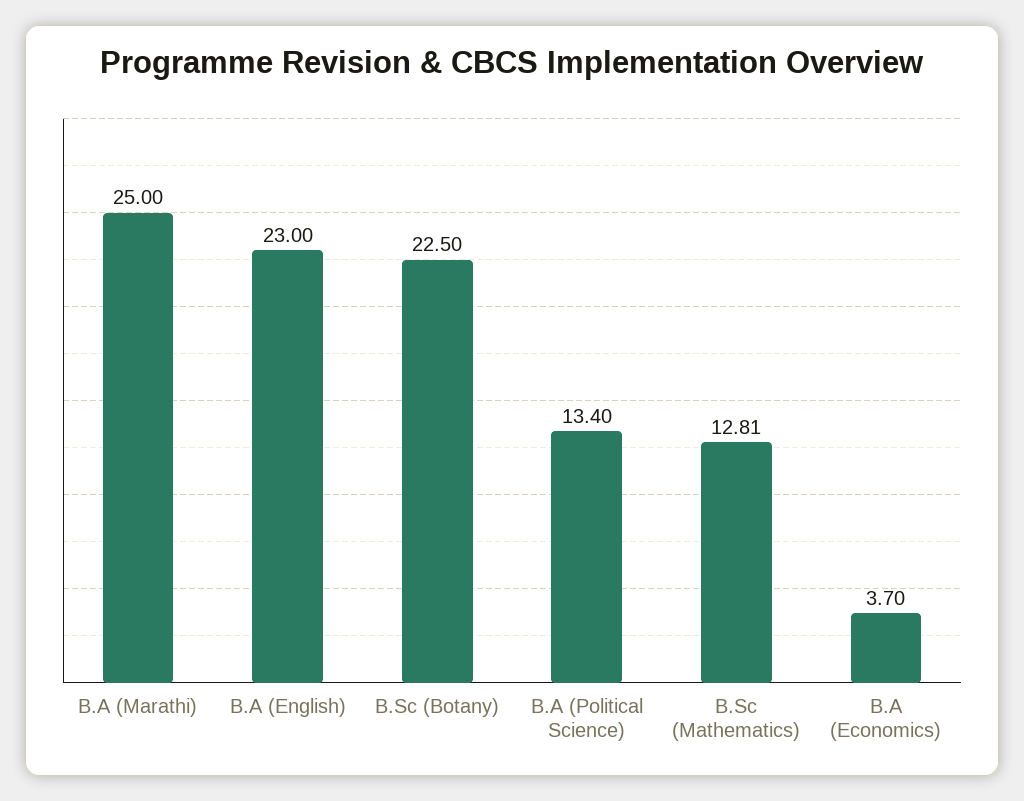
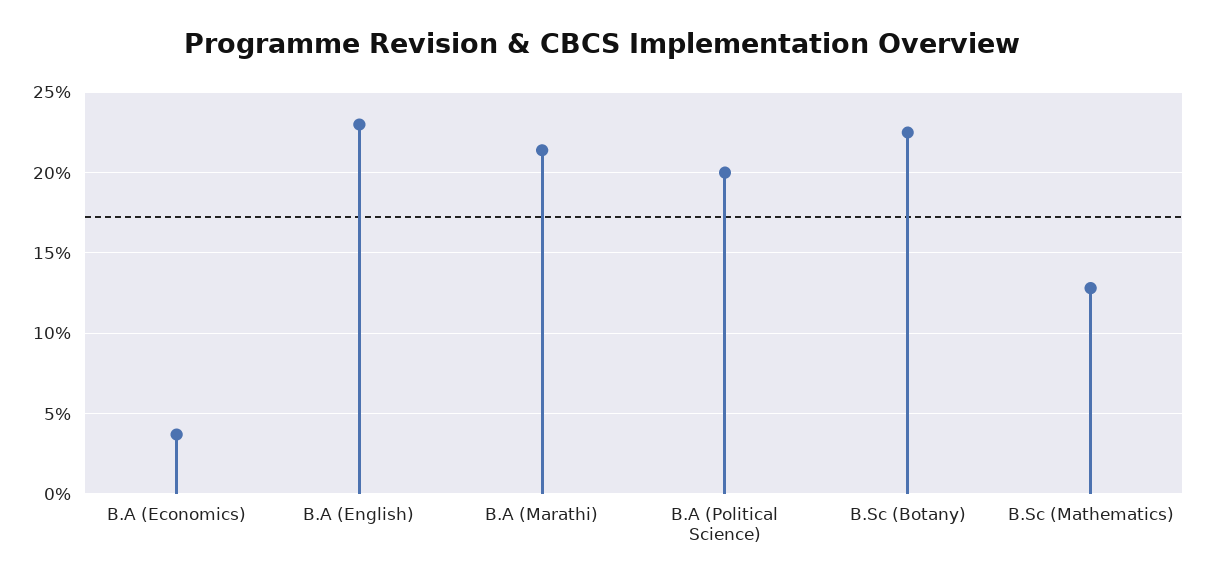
B.A (Marathi): 25 -> 21.5
B.A (Political Science): 13.4 -> 20

